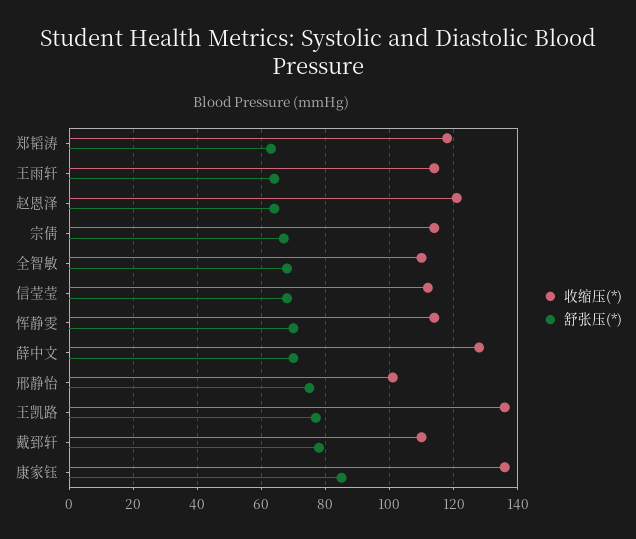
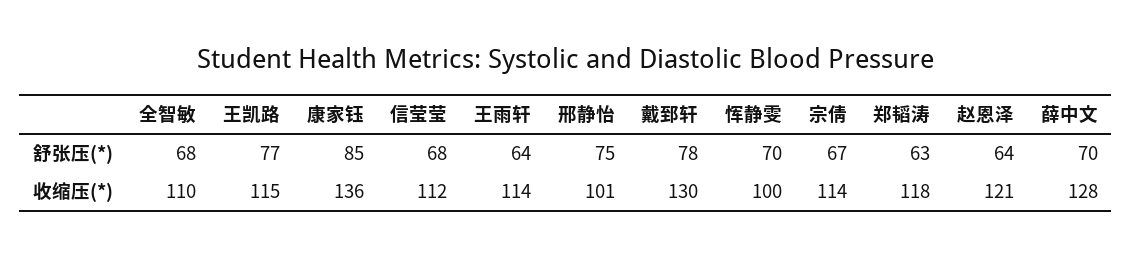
收缩压(*), 恽静雯: 115 -> 100
收缩压(*), 王凯路: 135 -> 115
收缩压(*), 戴郅轩: 110 -> 130

